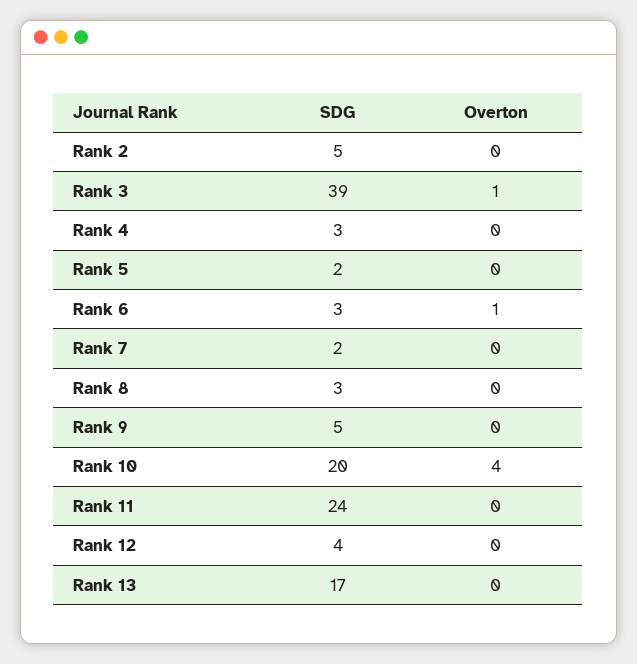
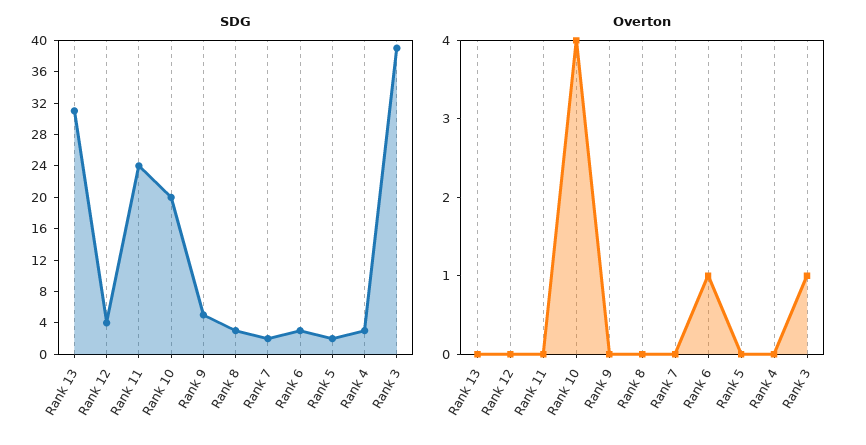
SDG, Rank 2: 5 -> none
Overton, Rank 2: 0 -> none
SDG, Rank 13: 17 -> 32

